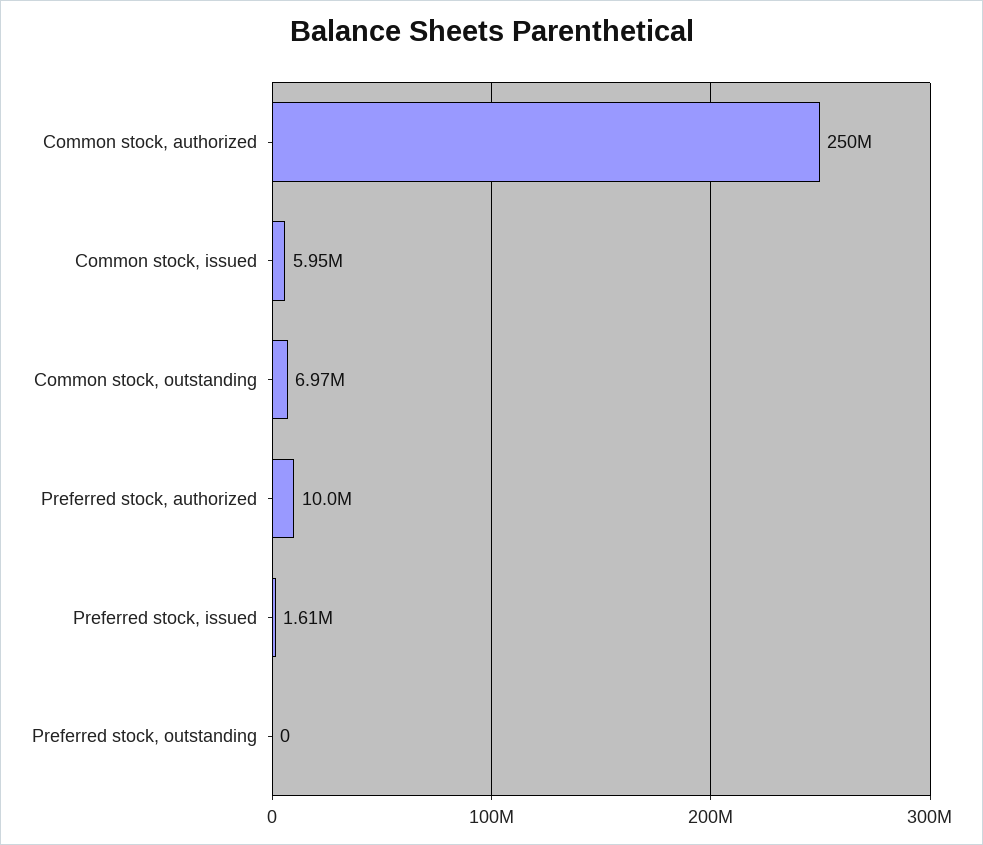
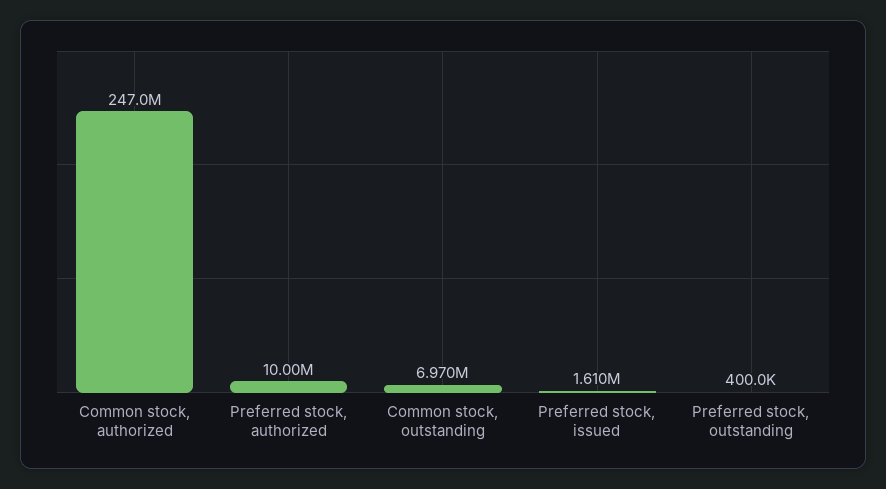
Common stock, authorized: 250000000 -> 247000000
Common stock, issued: 5950000 -> none
Preferred stock, outstanding: 0 -> 400000

